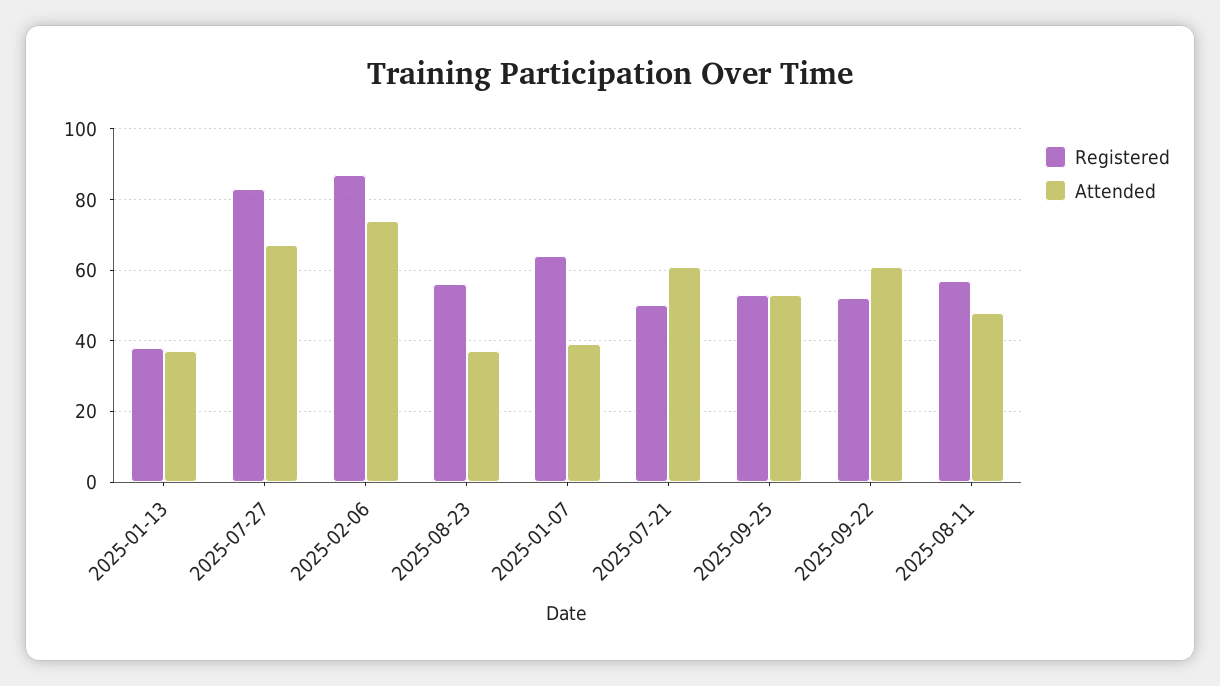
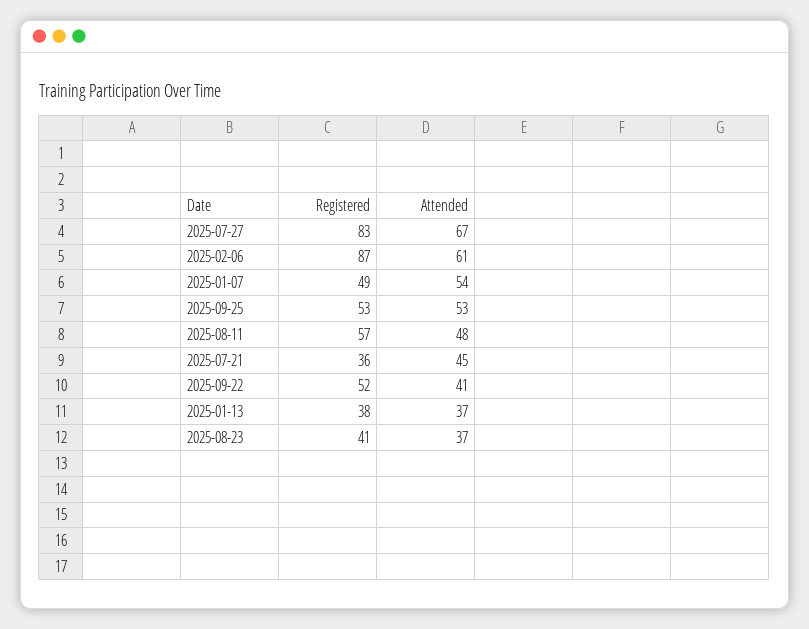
Attended, 2025-02-06: 75 -> 61
Registered, 2025-08-23: 55 -> 41
Registered, 2025-01-07: 65 -> 49
Attended, 2025-01-07: 40 -> 54
Registered, 2025-07-21: 50 -> 36
Attended, 2025-07-21: 60 -> 45
Attended, 2025-09-22: 60 -> 41

